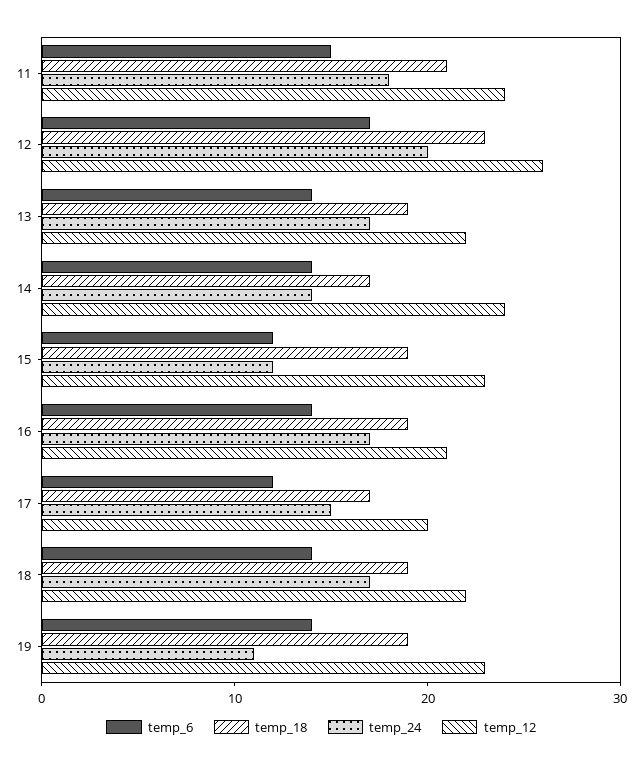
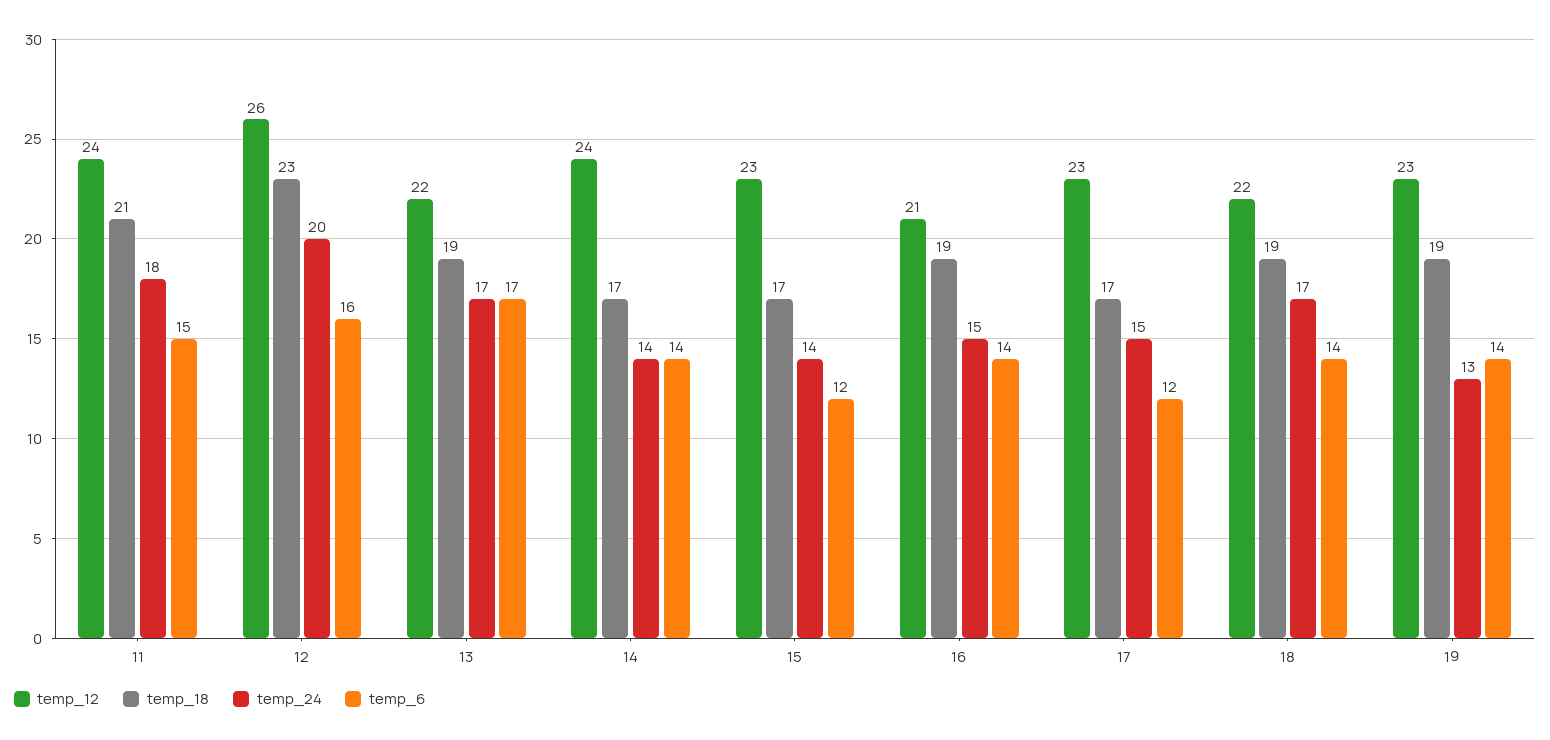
temp_6, 12: 17 -> 16
temp_6, 13: 14 -> 17
temp_18, 15: 19 -> 17
temp_24, 15: 12 -> 14
temp_24, 16: 17 -> 15
temp_12, 17: 20 -> 23
temp_24, 19: 11 -> 13

